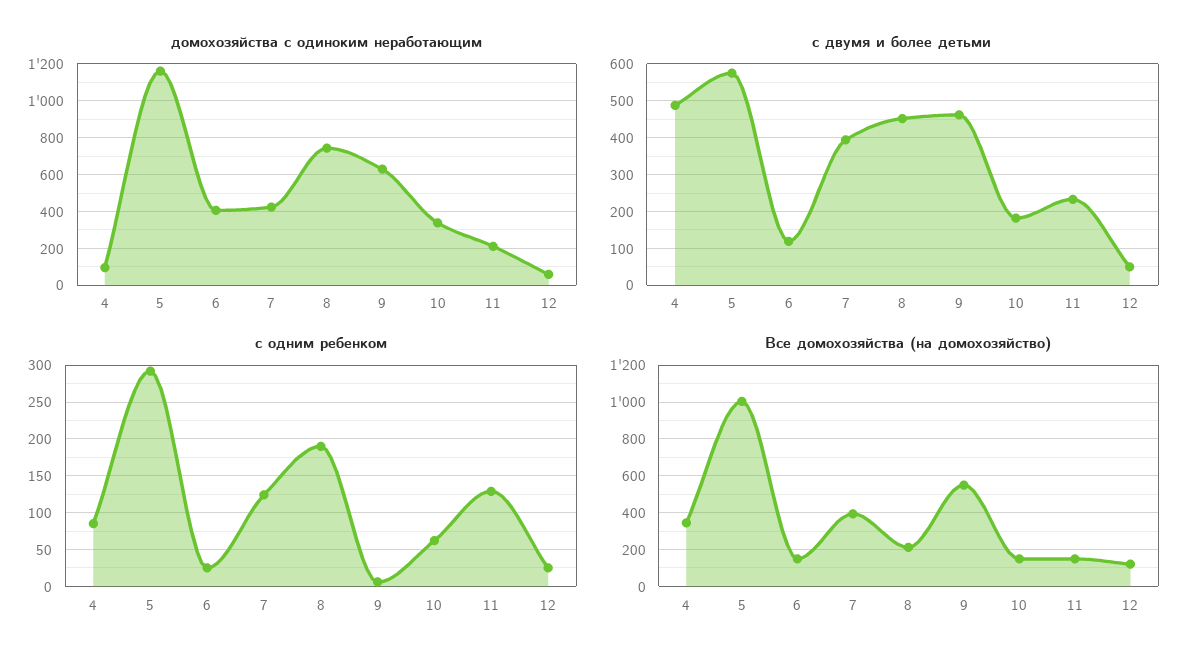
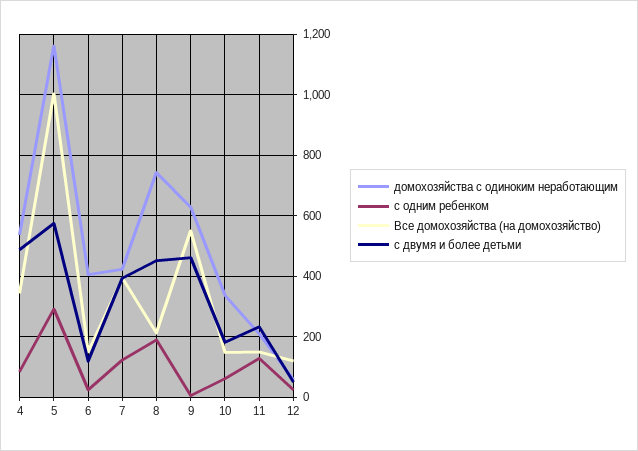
домохозяйства с одиноким неработающим, 4: 100 -> 540

